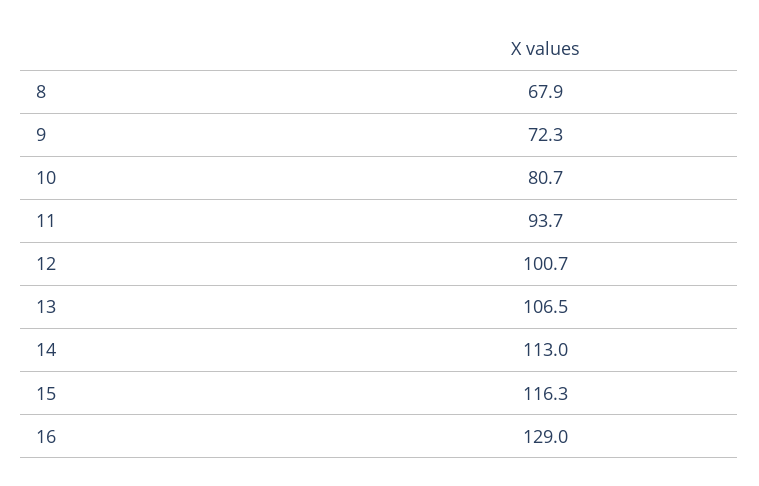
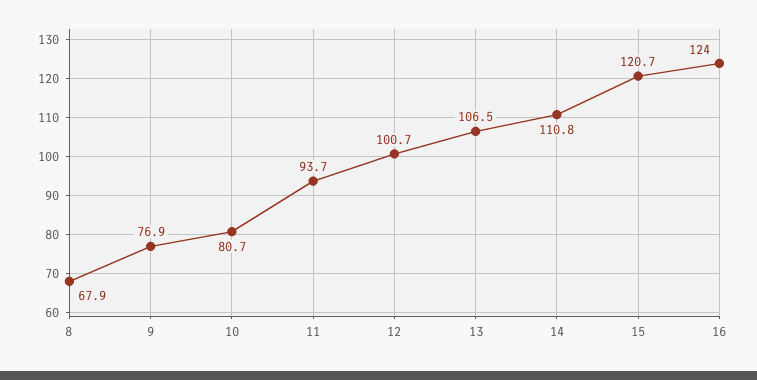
9: 72.3 -> 76.9
14: 113 -> 110.8
15: 116.3 -> 120.7
16: 129 -> 124

